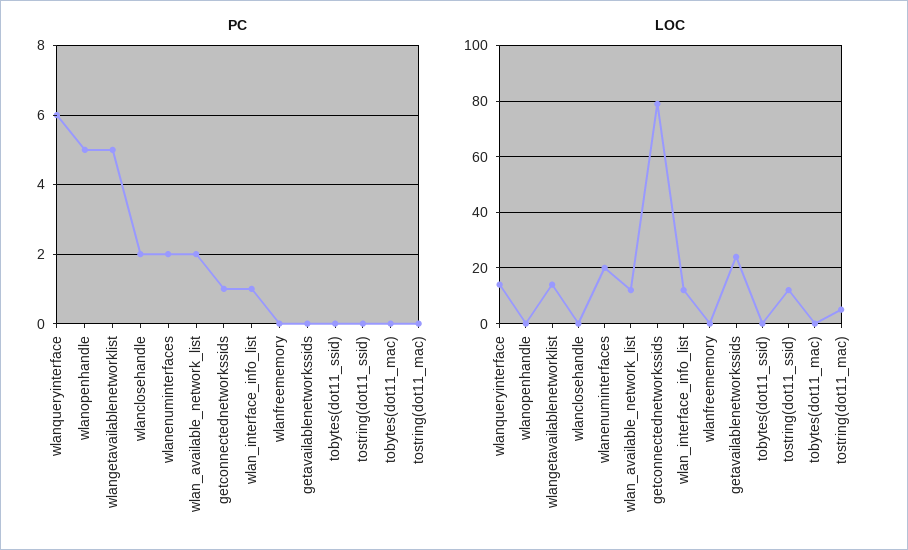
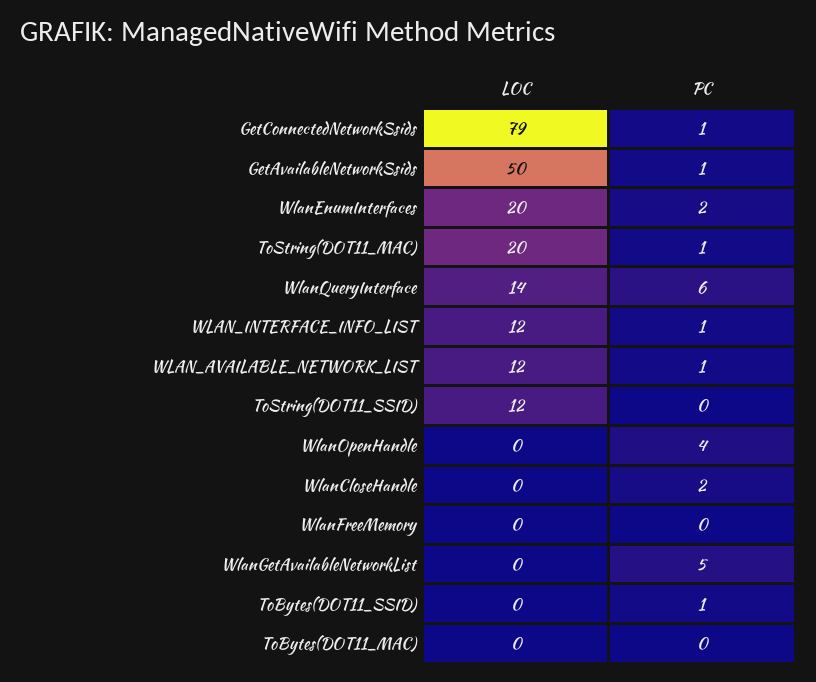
PC, wlanopenhandle: 5 -> 4
PC, wlan_available_network_list: 2 -> 1
PC, getavailablenetworkssids: 0 -> 1
PC, tobytes(dot11_ssid): 0 -> 1
PC, tostring(dot11_mac): 0 -> 1
LOC, wlangetavailablenetworklist: 15 -> 0
LOC, getavailablenetworkssids: 25 -> 50
LOC, tostring(dot11_mac): 5 -> 20

